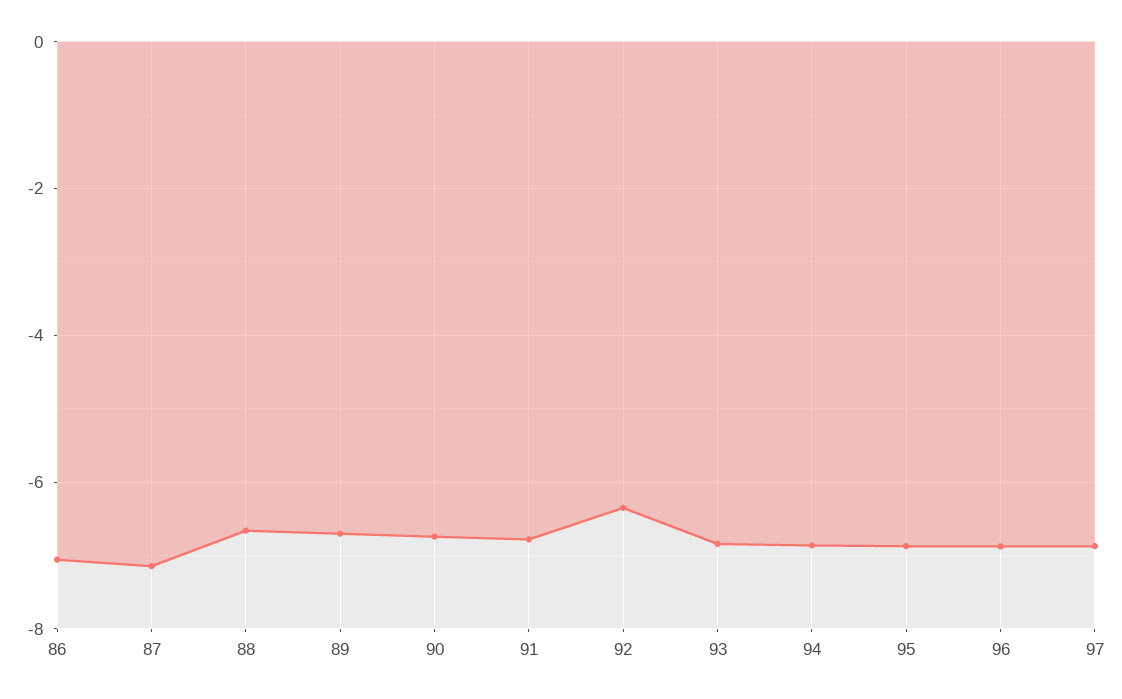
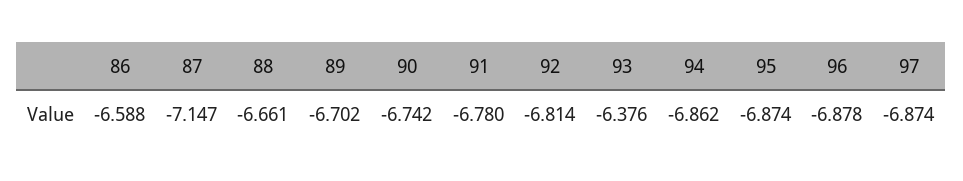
86: -7 -> -6.588
92: -6.4 -> -6.814
93: -6.8 -> -6.376

